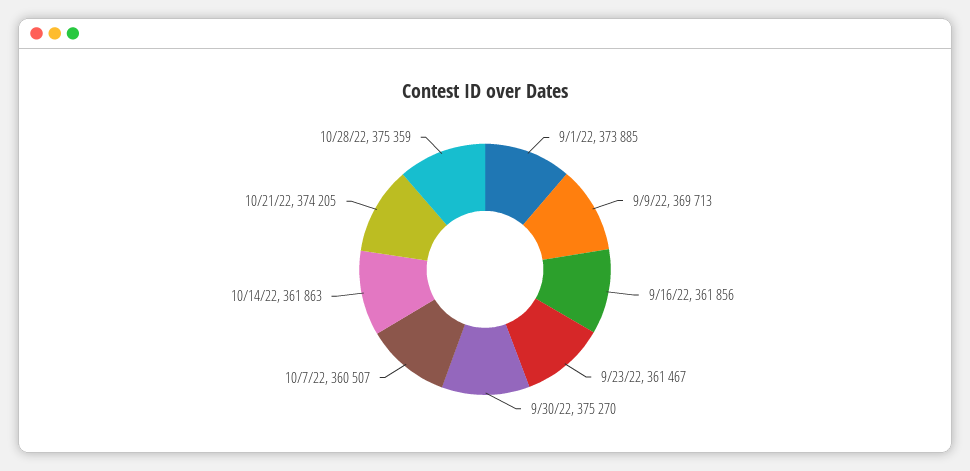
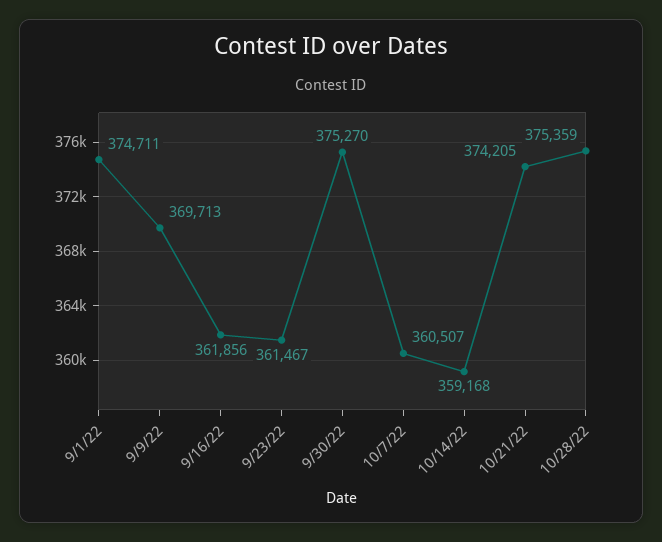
9/1/22: 373885 -> 374711
10/14/22: 361863 -> 359168

